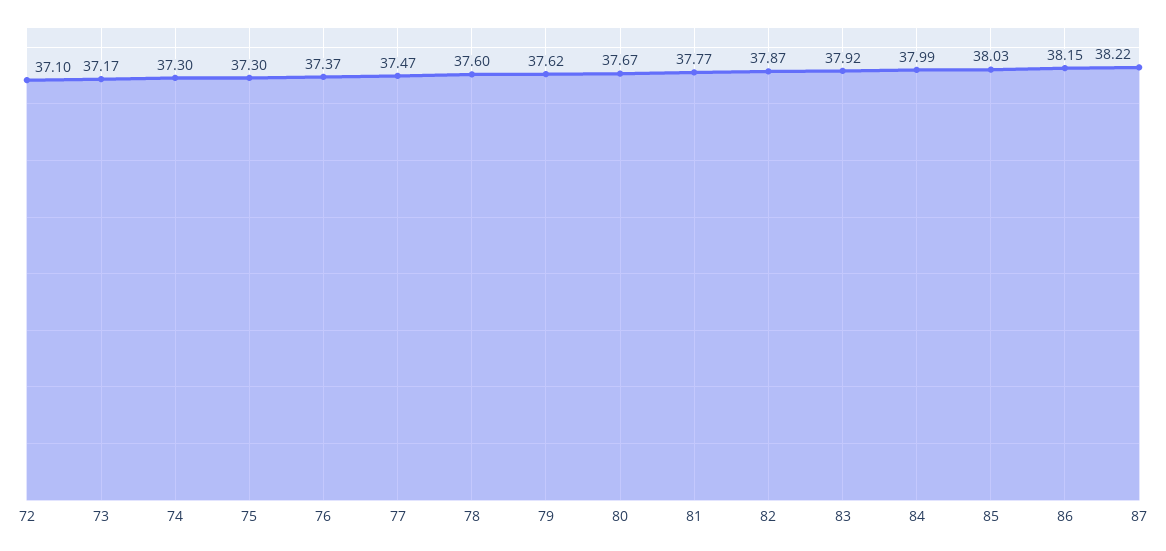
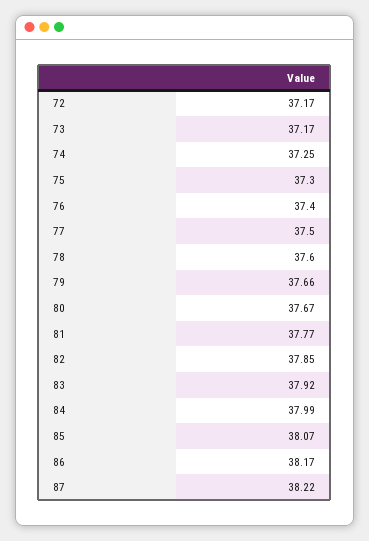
72: 37.1 -> 37.17
74: 37.3 -> 37.25
76: 37.37 -> 37.4
77: 37.47 -> 37.5
79: 37.62 -> 37.66
82: 37.87 -> 37.85
85: 38.03 -> 38.07
86: 38.15 -> 38.17

